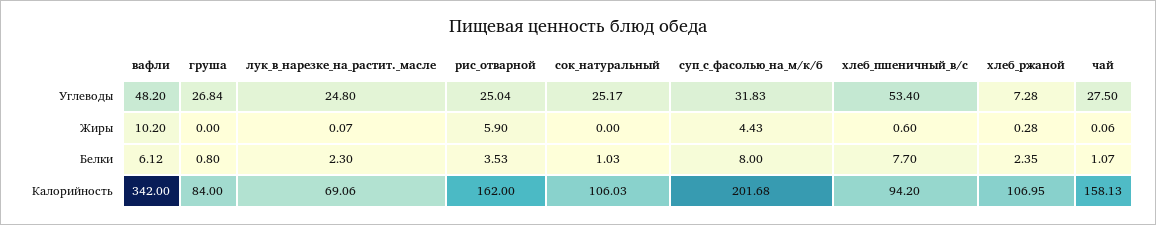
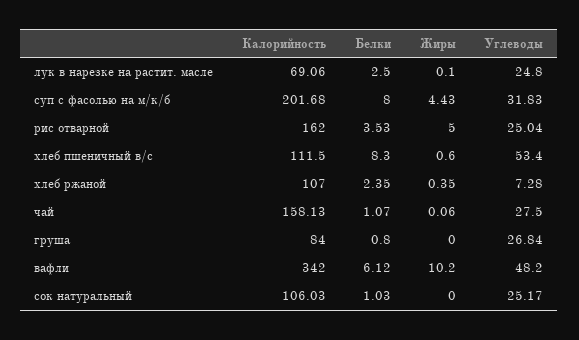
лук_в_нарезке_на_растит._масле, Жиры: 0.07 -> 0.1
рис_отварной, Жиры: 5.9 -> 5
хлеб_ржаной, Жиры: 0.28 -> 0.35
лук_в_нарезке_на_растит._масле, Белки: 2.3 -> 2.5
хлеб_пшеничный_в/с, Белки: 7.7 -> 8.3
хлеб_пшеничный_в/с, Калорийность: 94.2 -> 111.5
хлеб_ржаной, Калорийность: 106.95 -> 107

